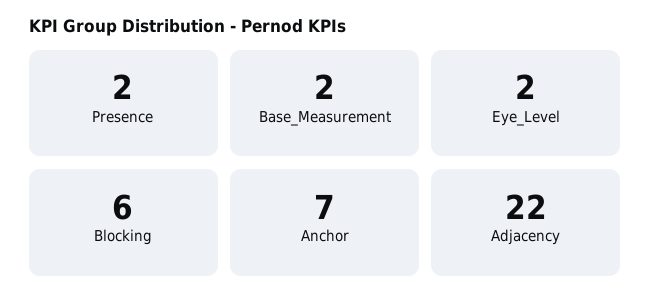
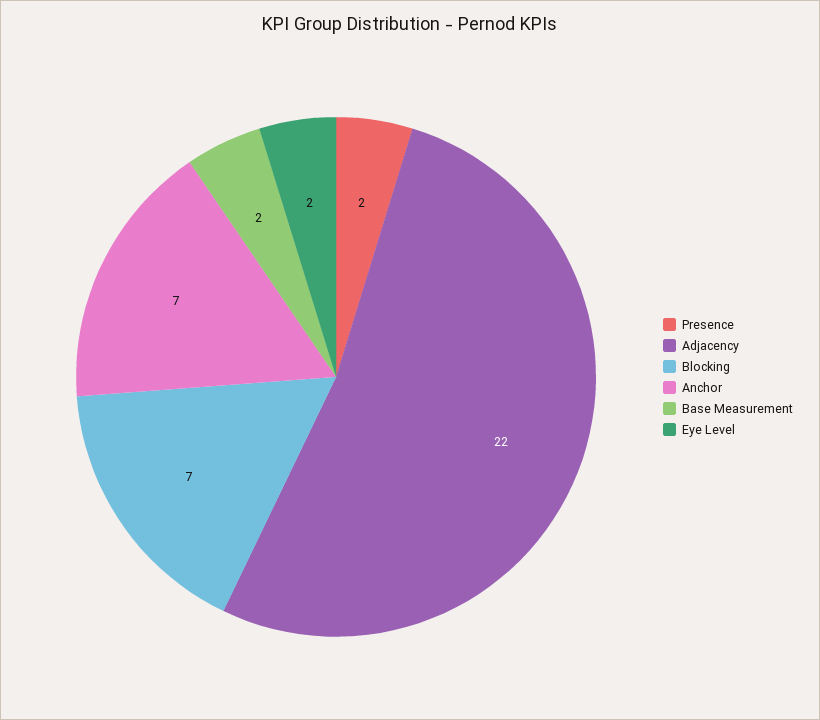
Blocking: 6 -> 7

